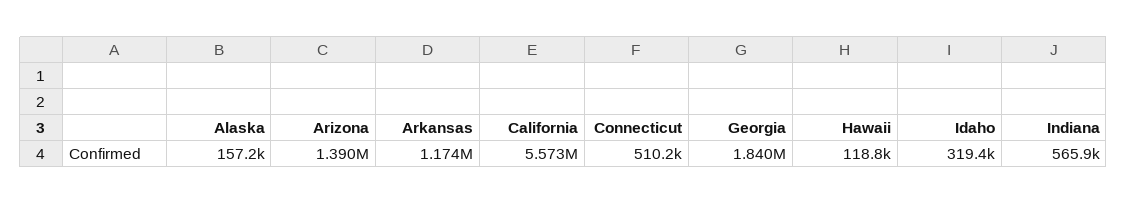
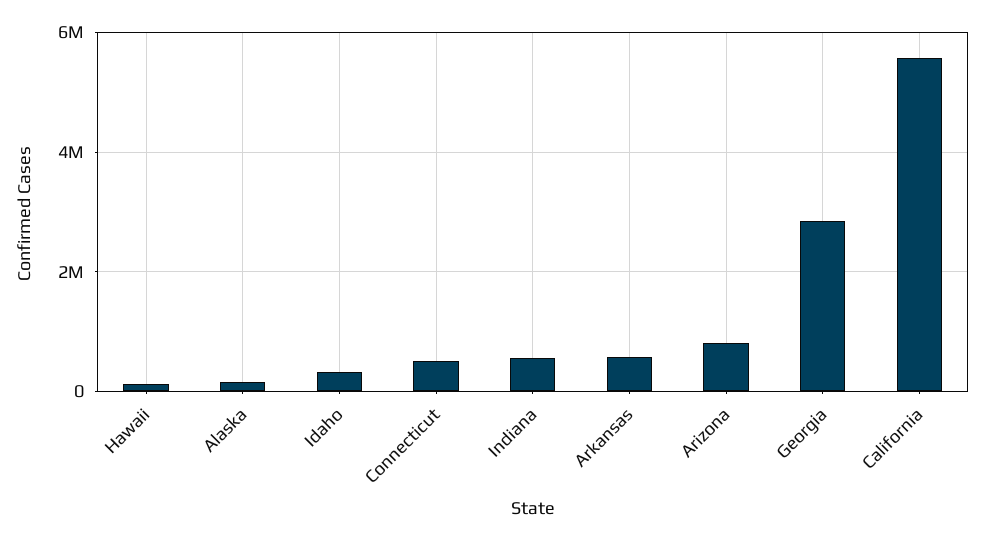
Arizona: 1390000 -> 800000
Arkansas: 1174000 -> 600000
Georgia: 1840000 -> 2800000

